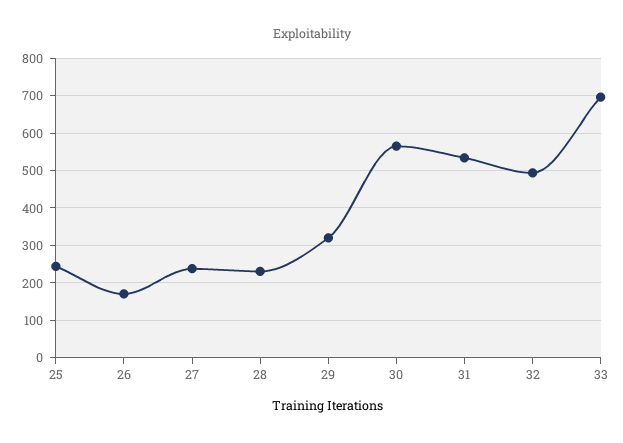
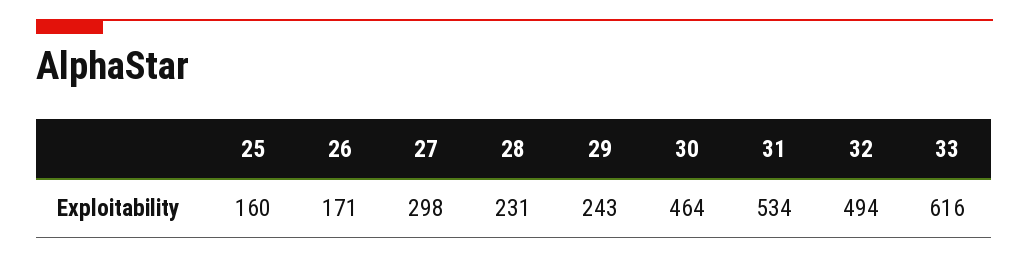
25: 240 -> 160
27: 240 -> 298
29: 320 -> 243
30: 560 -> 464
33: 700 -> 616

